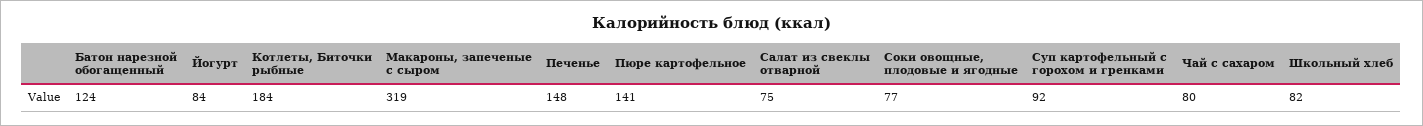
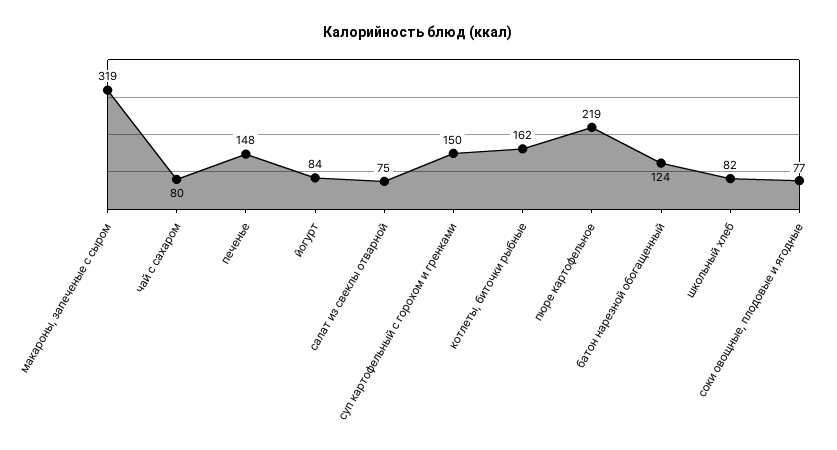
Котлеты, Биточки рыбные: 184 -> 162
Пюре картофельное: 141 -> 219
Суп картофельный с горохом и гренками: 92 -> 150

